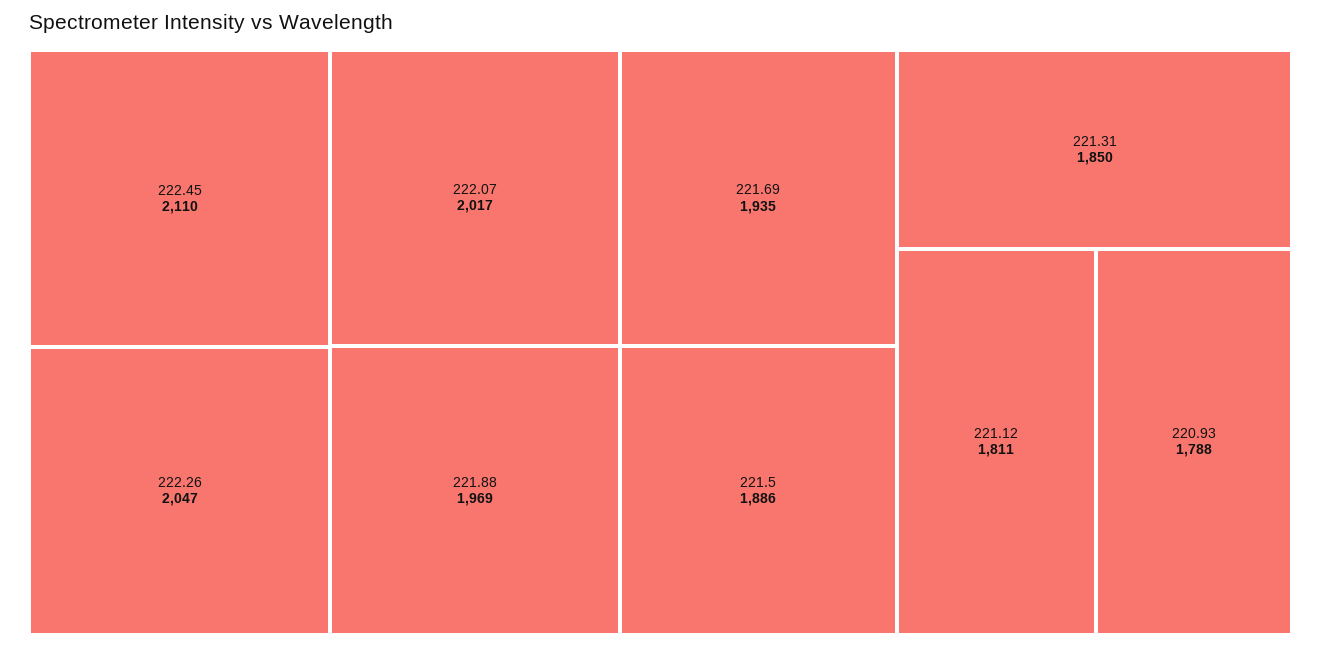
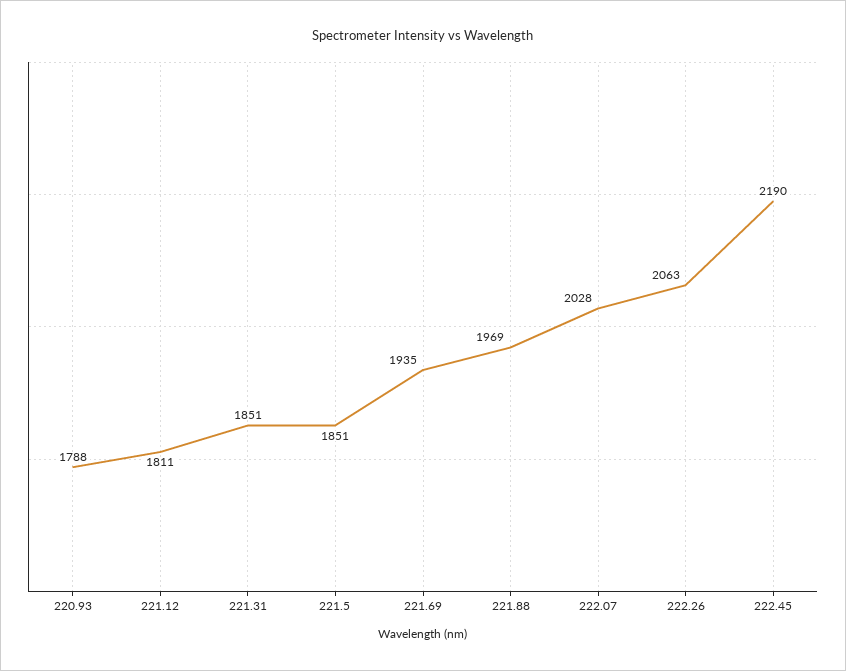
222.45: 2110 -> 2190
222.26: 2047 -> 2063
222.07: 2017 -> 2028
221.5: 1886 -> 1851
221.31: 1850 -> 1851

